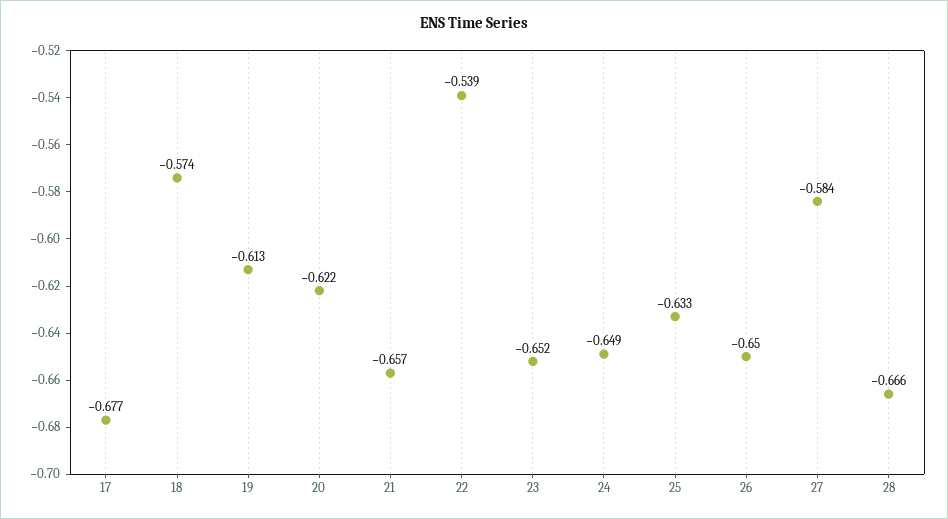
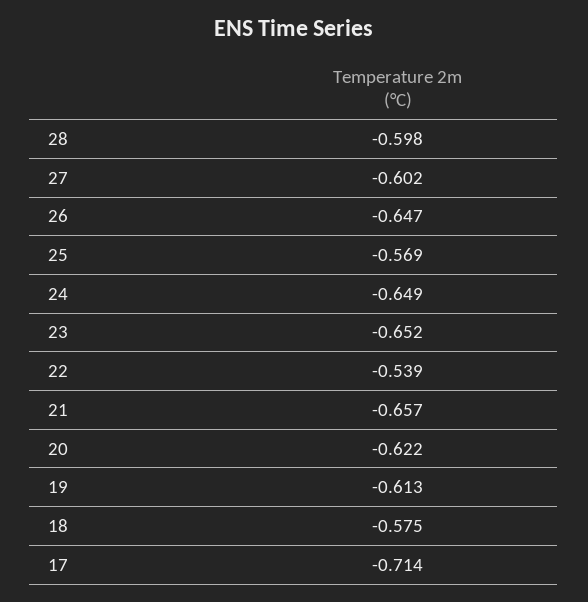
17: -0.677 -> -0.714
18: -0.574 -> -0.575
25: -0.633 -> -0.569
26: -0.65 -> -0.647
27: -0.584 -> -0.602
28: -0.666 -> -0.598

